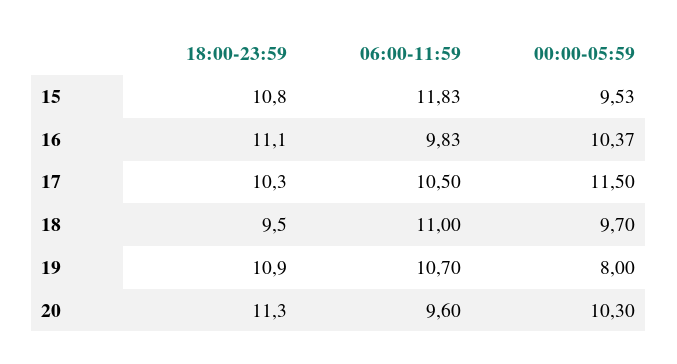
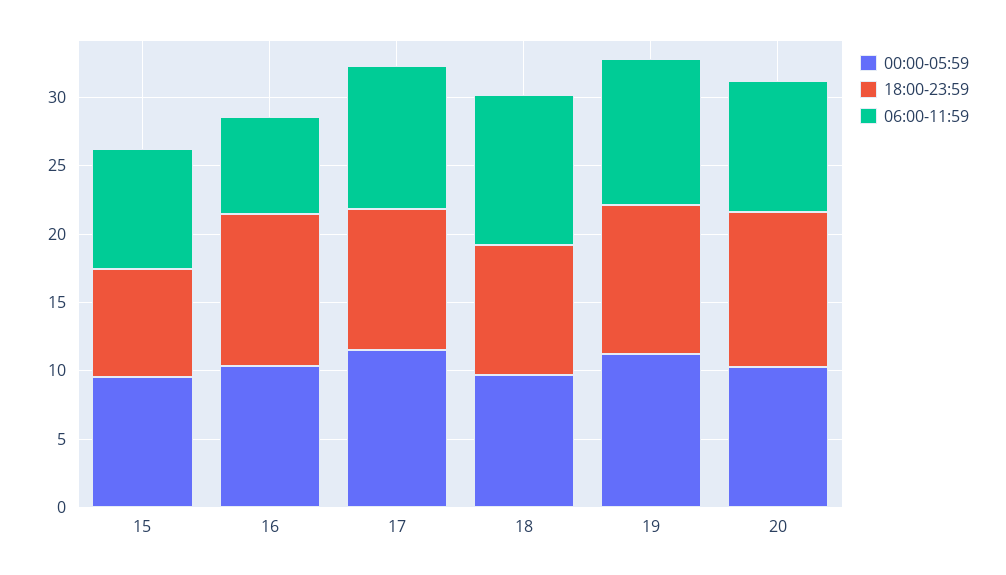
18:00-23:59, 15: 10.8 -> 8
06:00-11:59, 15: 11.83 -> 9
06:00-11:59, 16: 9.83 -> 7
00:00-05:59, 19: 8 -> 11

